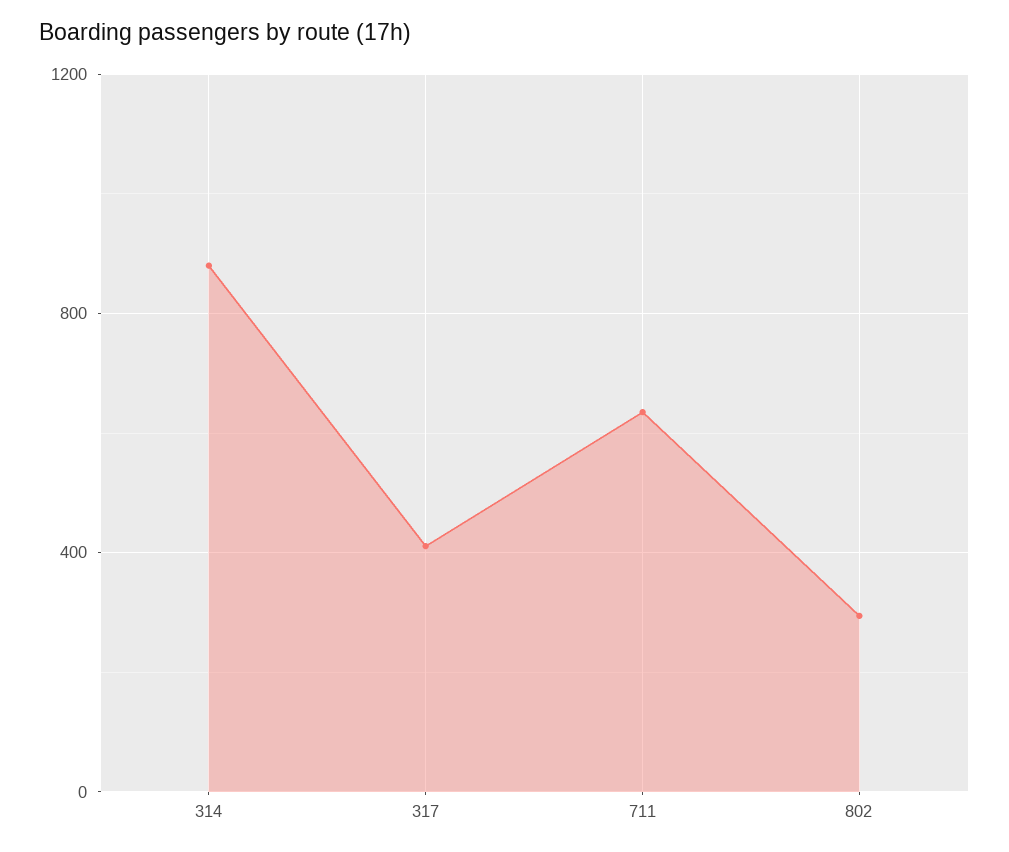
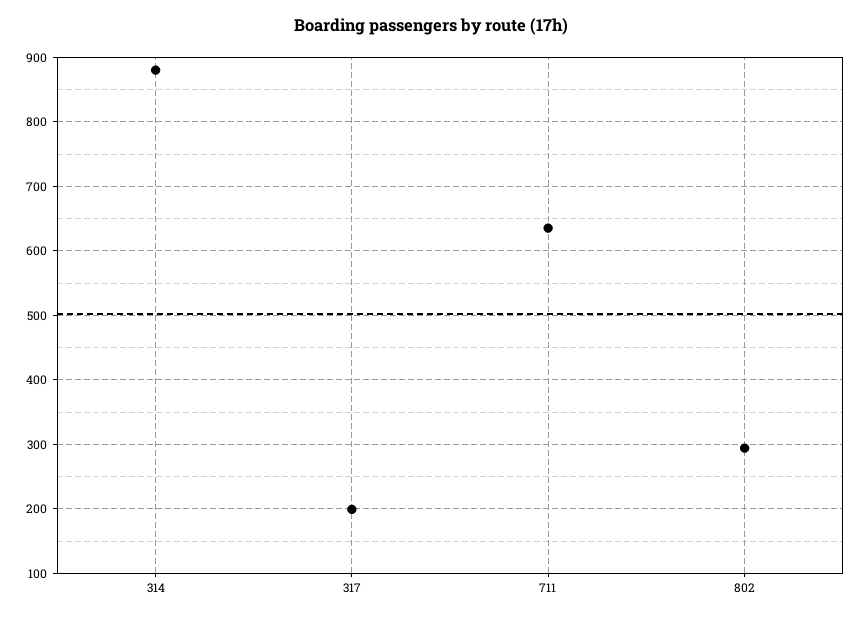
317: 400 -> 200

